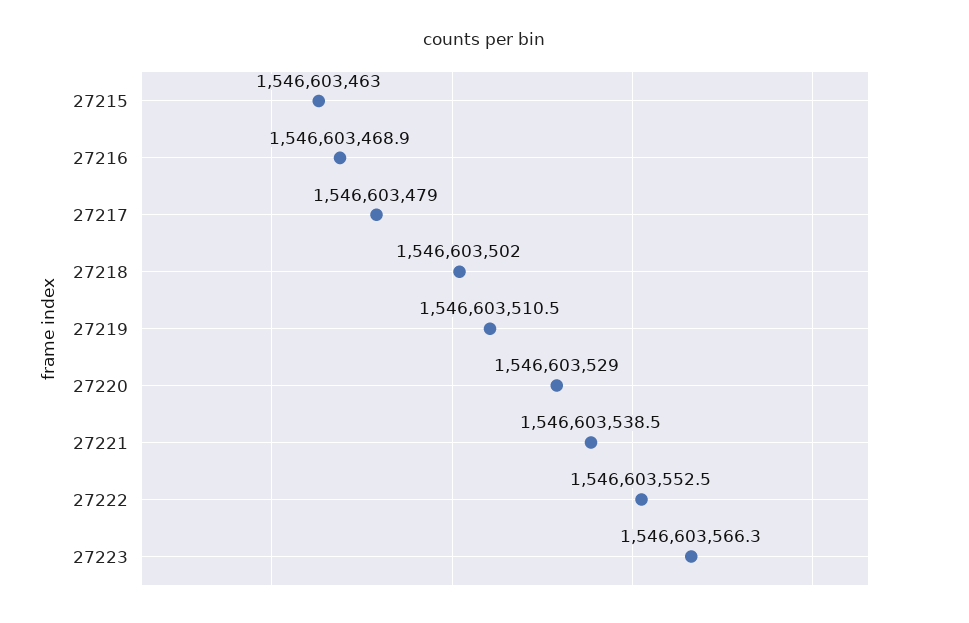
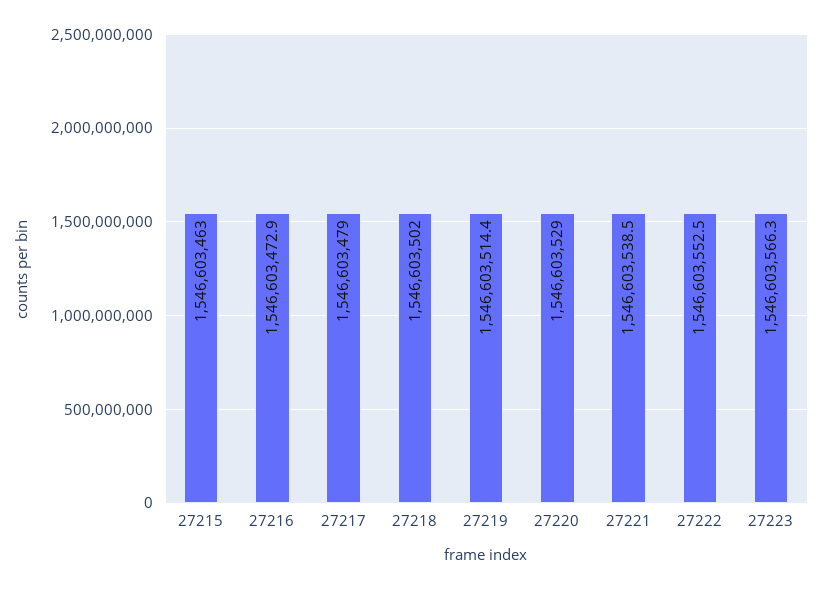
27216: 1546603468.9 -> 1546603472.9
27219: 1546603510.5 -> 1546603514.4

